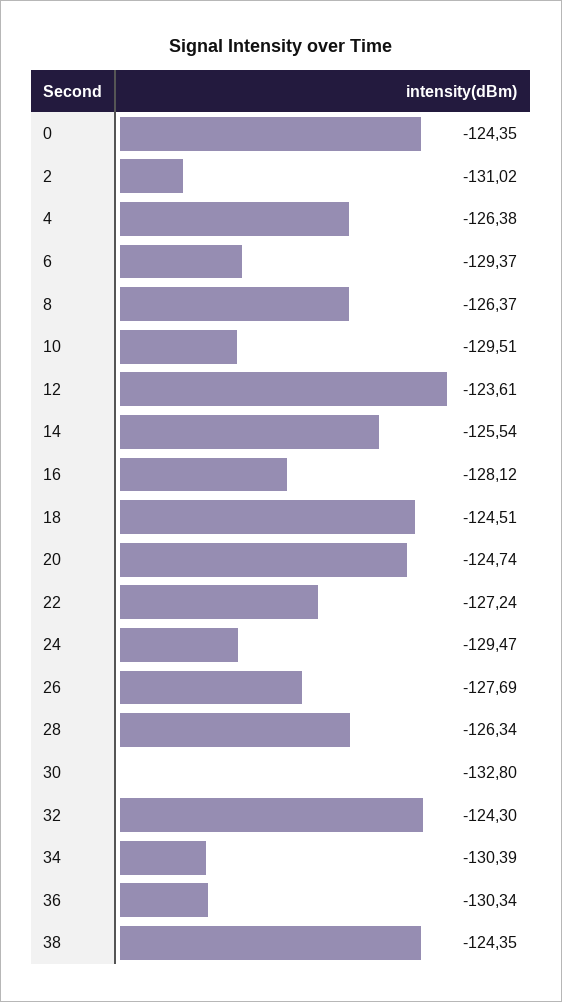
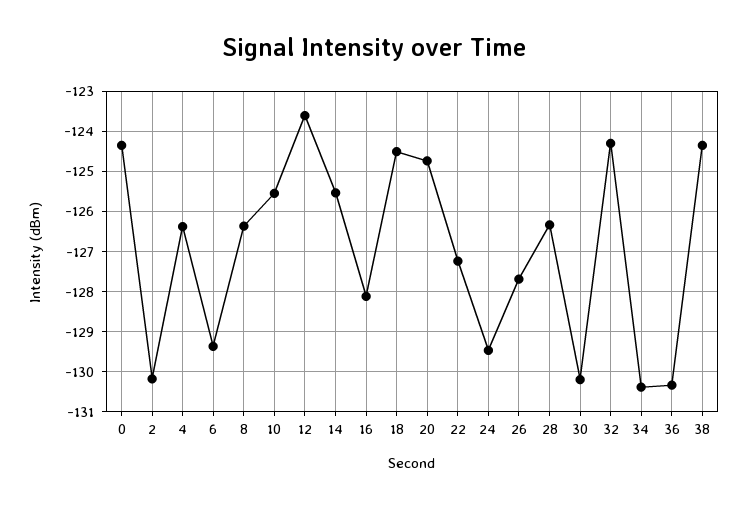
2: -131.02 -> -130.2
10: -129.51 -> -125.6
30: -132.8 -> -130.2

